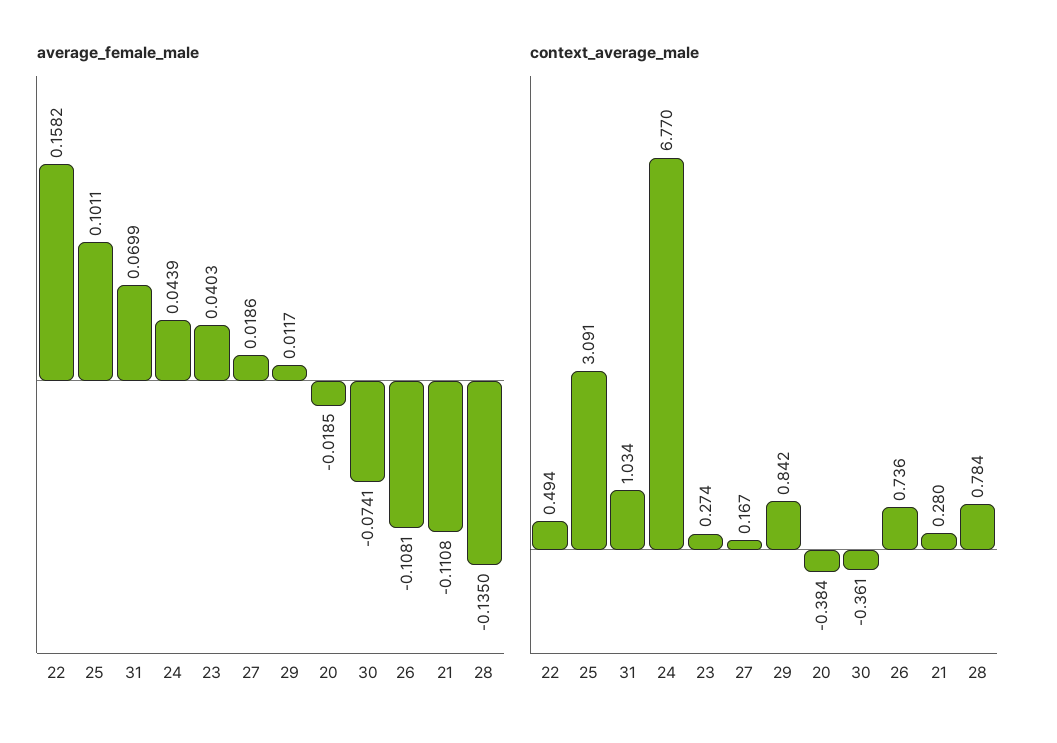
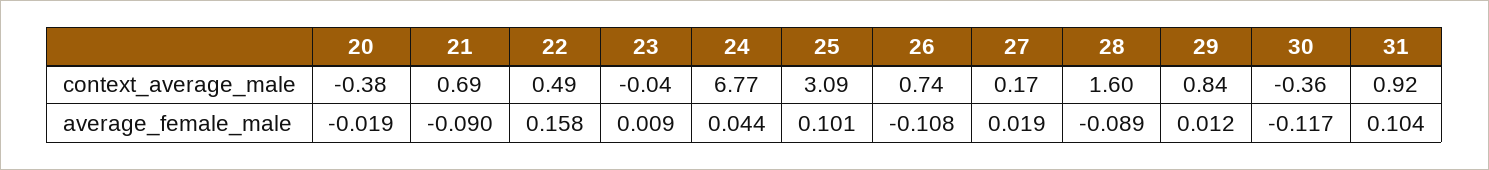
average_female_male, 31: 0.0699 -> 0.104
average_female_male, 23: 0.0403 -> 0.009
average_female_male, 30: -0.0741 -> -0.117
average_female_male, 21: -0.1108 -> -0.09
average_female_male, 28: -0.135 -> -0.089
context_average_male, 31: 1.034 -> 0.92
context_average_male, 23: 0.274 -> -0.04
context_average_male, 21: 0.28 -> 0.69
context_average_male, 28: 0.784 -> 1.6

